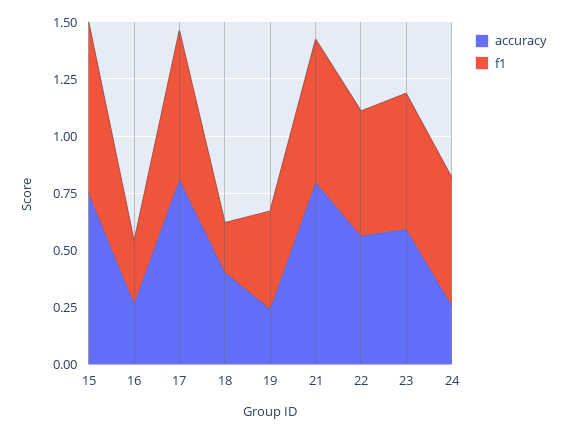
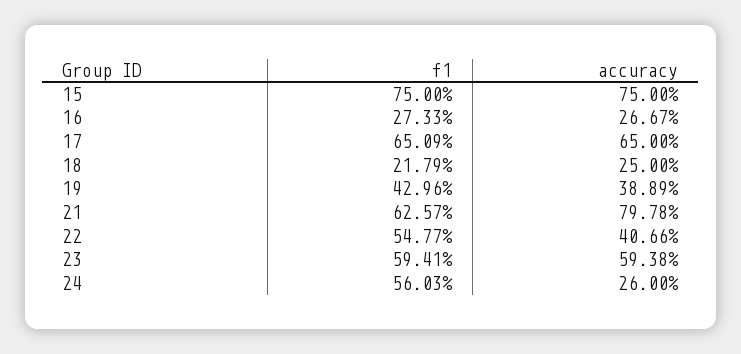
accuracy, 17: 0.8 -> 0.65
accuracy, 18: 0.4 -> 0.25
accuracy, 19: 0.25 -> 0.3889
accuracy, 22: 0.55 -> 0.4066

